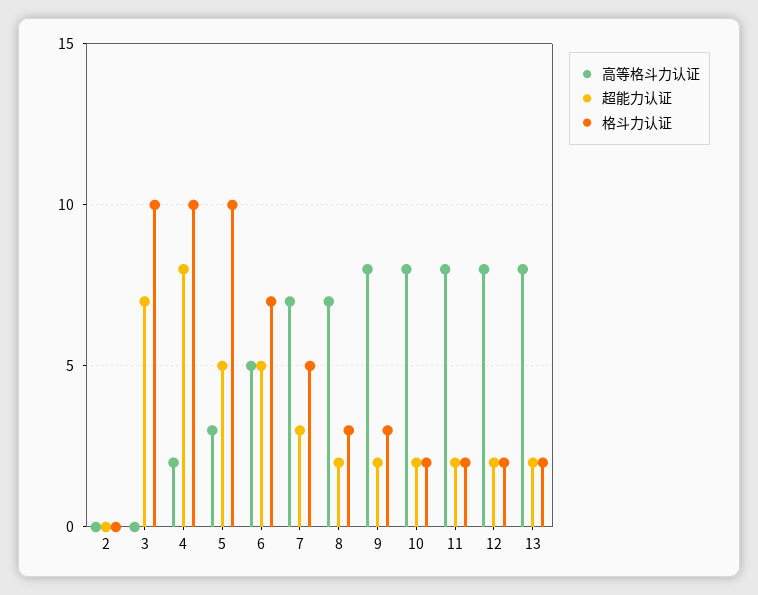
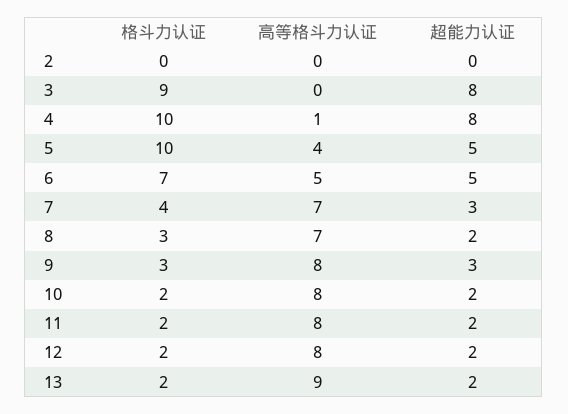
超能力认证, 3: 7 -> 8
格斗力认证, 3: 10 -> 9
高等格斗力认证, 4: 2 -> 1
高等格斗力认证, 5: 3 -> 4
格斗力认证, 7: 5 -> 4
超能力认证, 9: 2 -> 3
高等格斗力认证, 13: 8 -> 9

